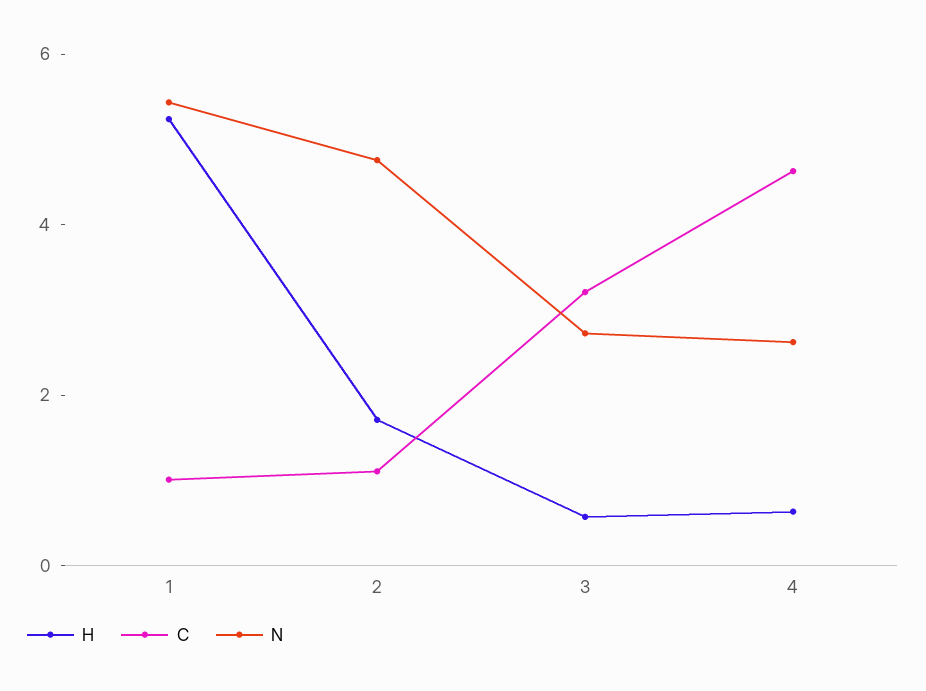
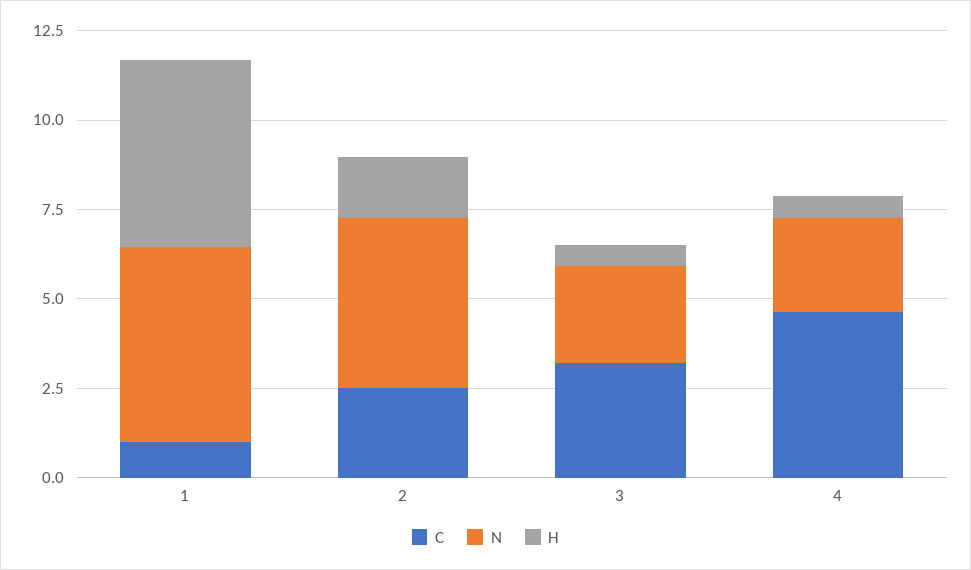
C, 2: 1 -> 2.5

